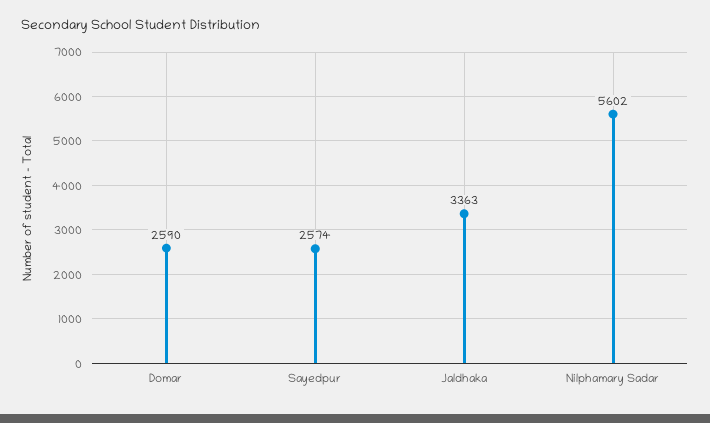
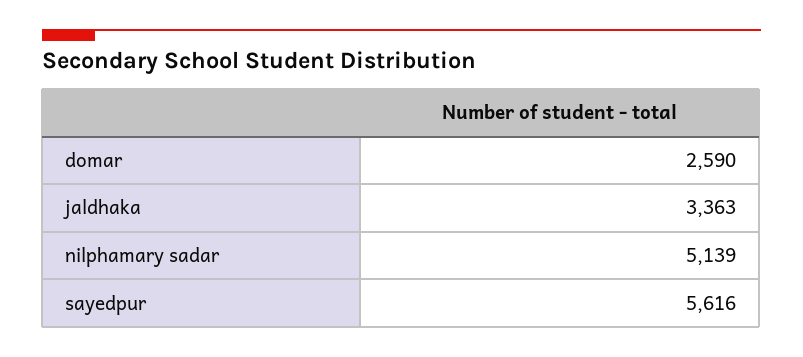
Sayedpur: 2574 -> 5616
Nilphamary Sadar: 5602 -> 5139

